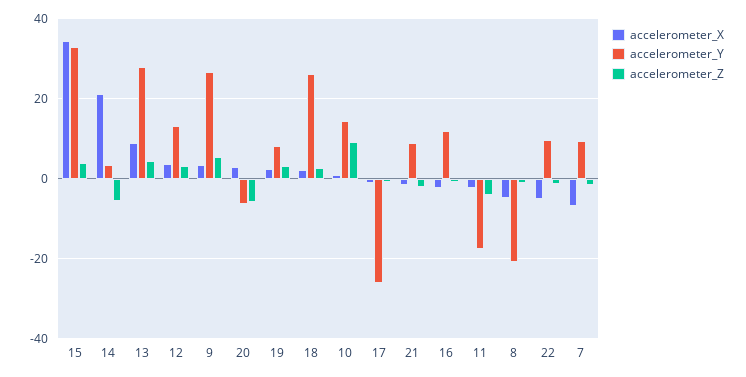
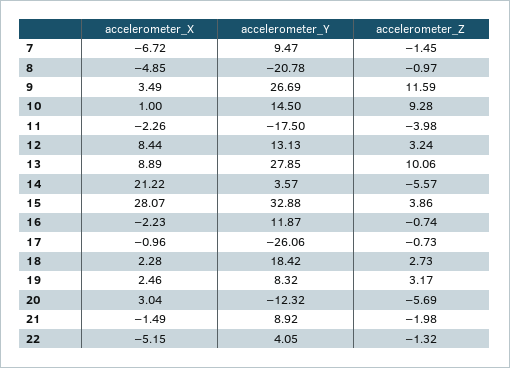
accelerometer_X, 15: 34 -> 28.07
accelerometer_Z, 13: 4 -> 10.06
accelerometer_X, 12: 4 -> 8.44
accelerometer_Z, 9: 6 -> 11.59
accelerometer_Y, 20: -6 -> -12.32
accelerometer_Y, 18: 26 -> 18.42
accelerometer_Y, 22: 10 -> 4.05

